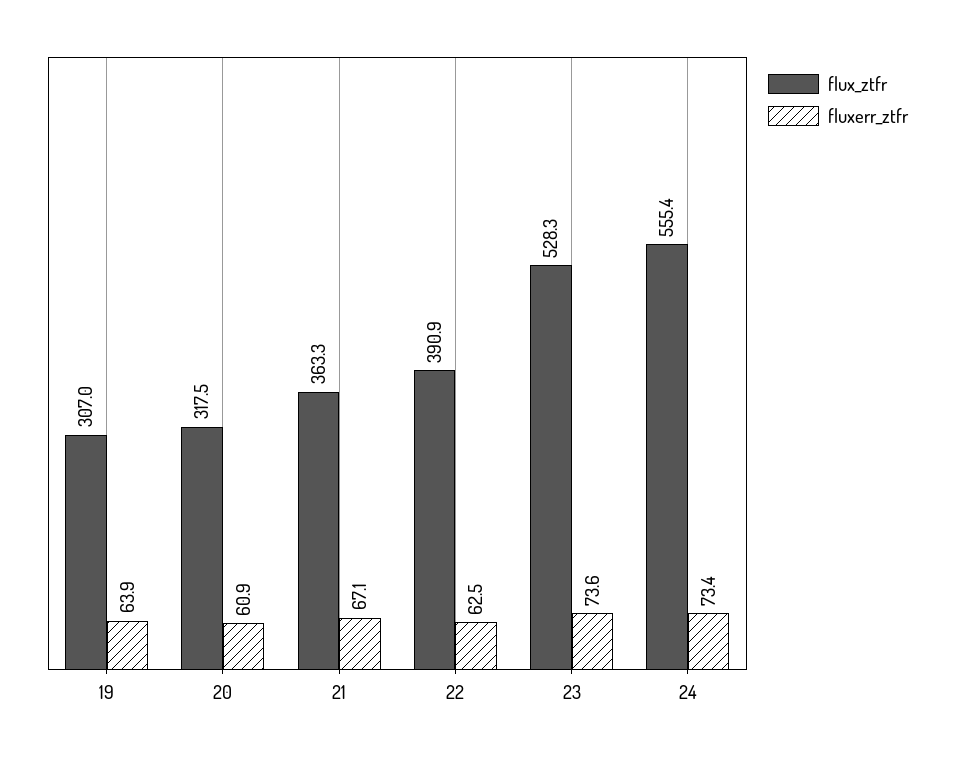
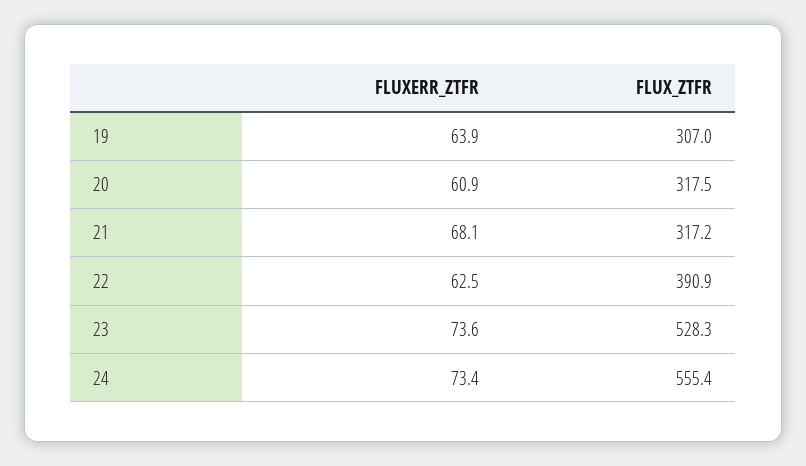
flux_ztfr, 21: 363.3 -> 317.2
fluxerr_ztfr, 21: 67.1 -> 68.1

